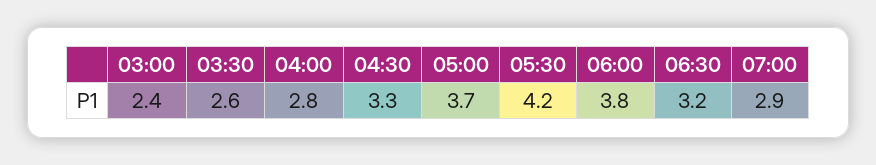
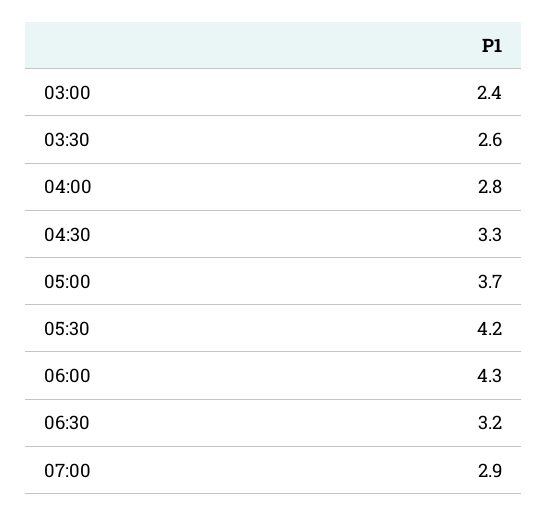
06:00: 3.8 -> 4.3

